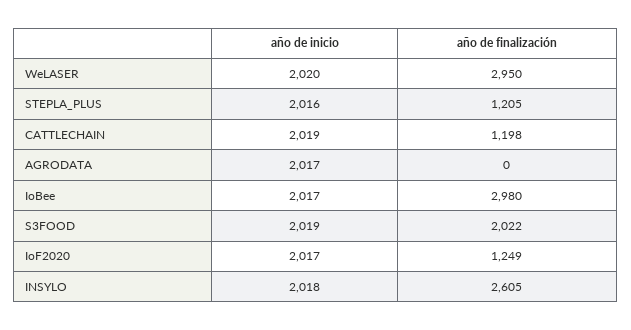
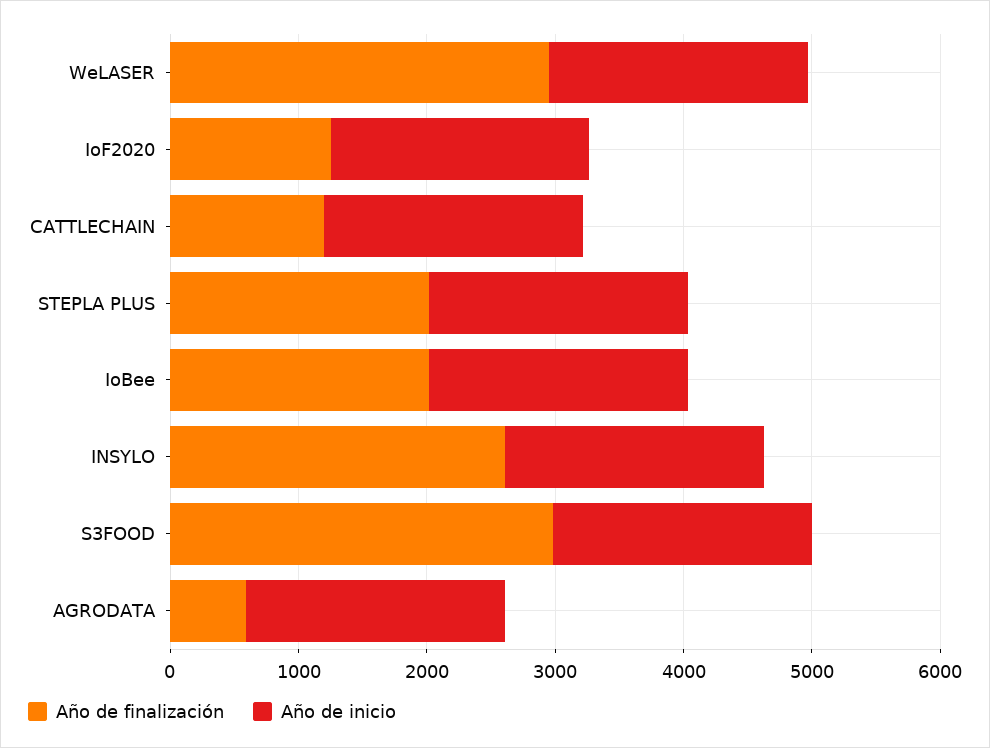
año de finalización, STEPLA_PLUS: 1205 -> 2000
año de finalización, AGRODATA: 0 -> 600
año de finalización, IoBee: 2980 -> 2000
año de finalización, S3FOOD: 2022 -> 3000

